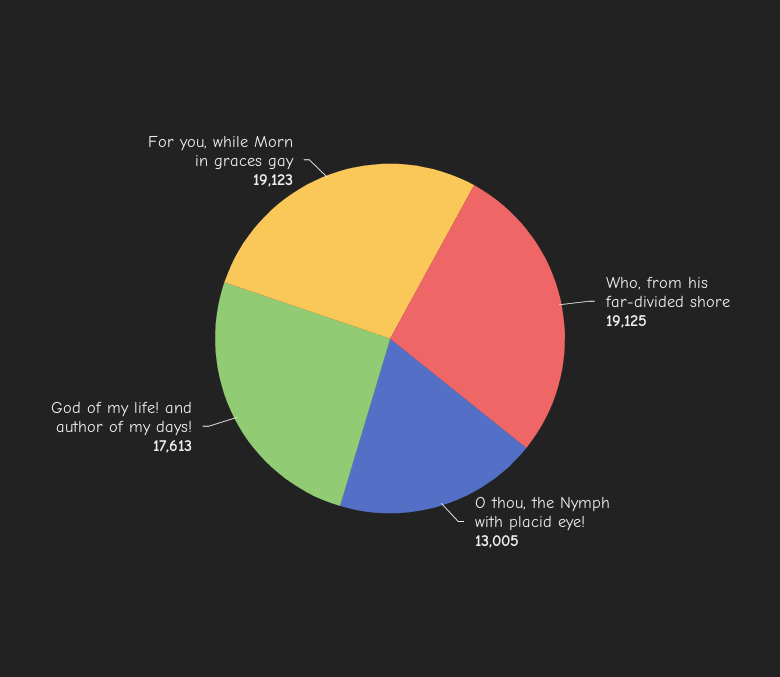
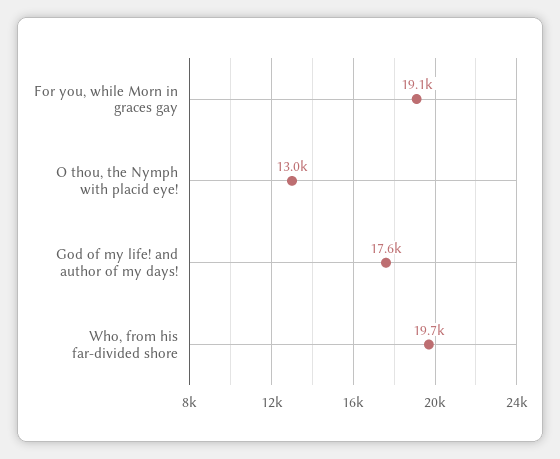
Who, from his far-divided shore: 19125 -> 19700

